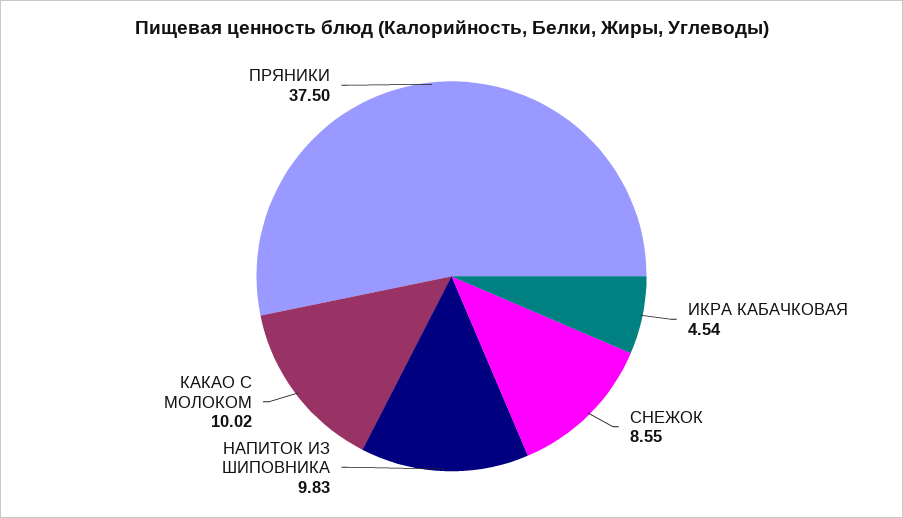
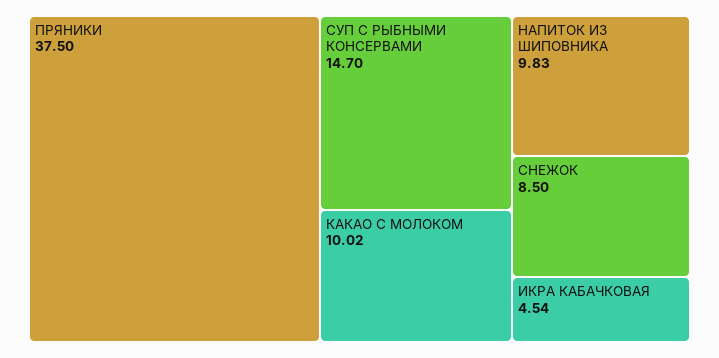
СНЕЖОК: 8.55 -> 8.5
СУП С РЫБНЫМИ КОНСЕРВАМИ: none -> 14.7

